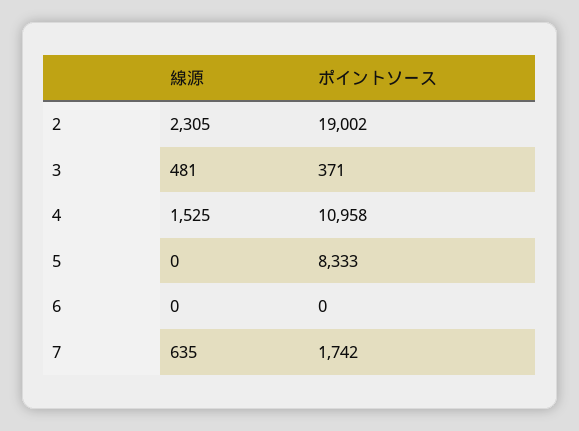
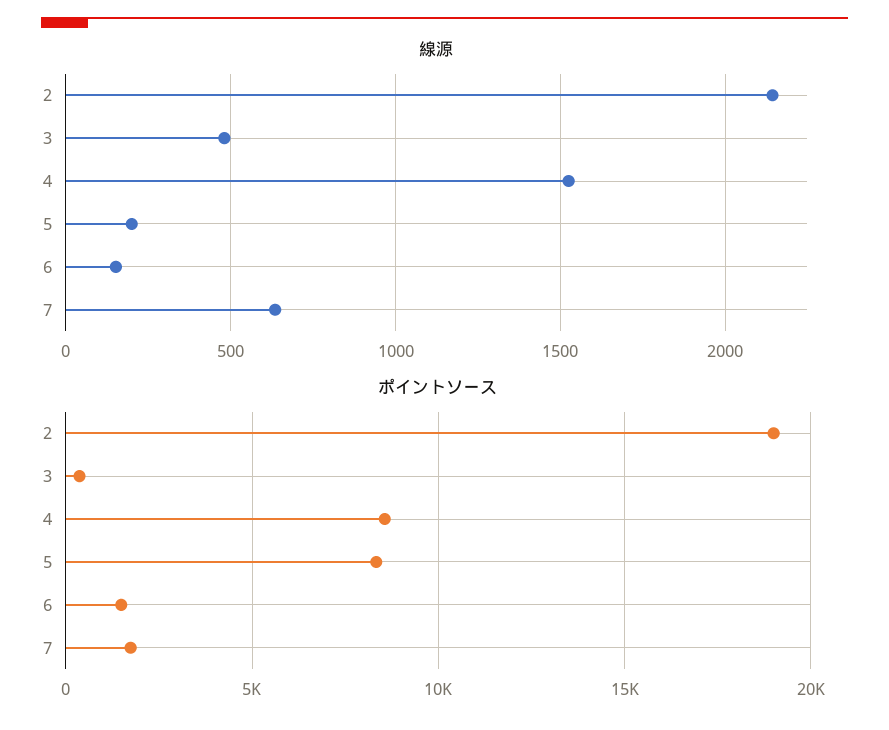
線源, 2: 2305 -> 2150
ポイントソース, 4: 10958 -> 8500
線源, 5: 0 -> 200
線源, 6: 0 -> 150
ポイントソース, 6: 0 -> 1500

